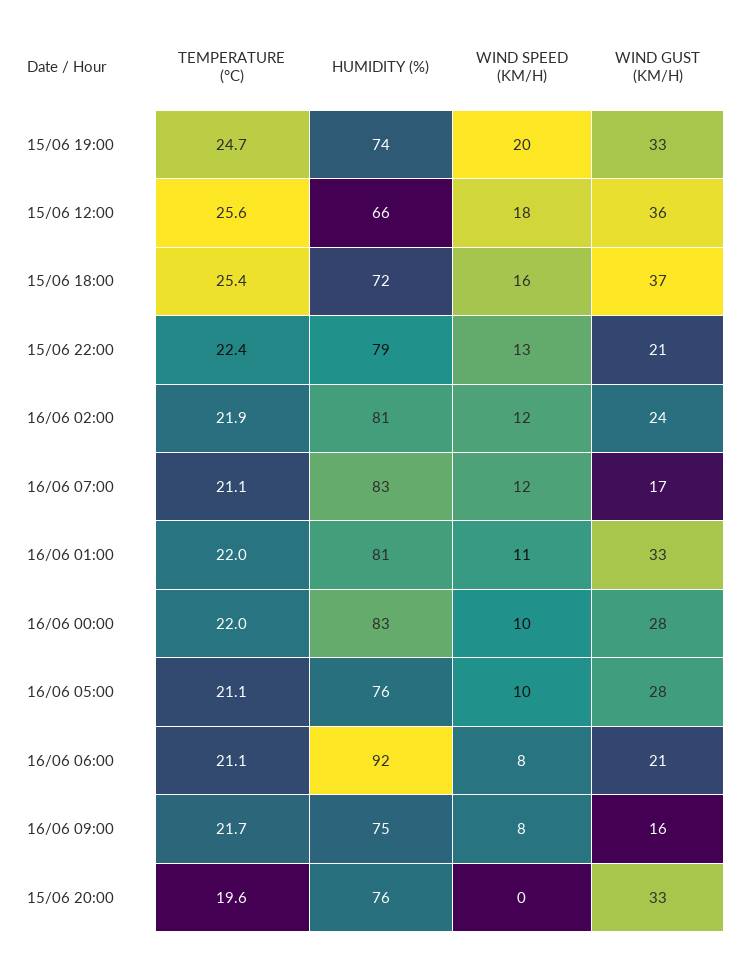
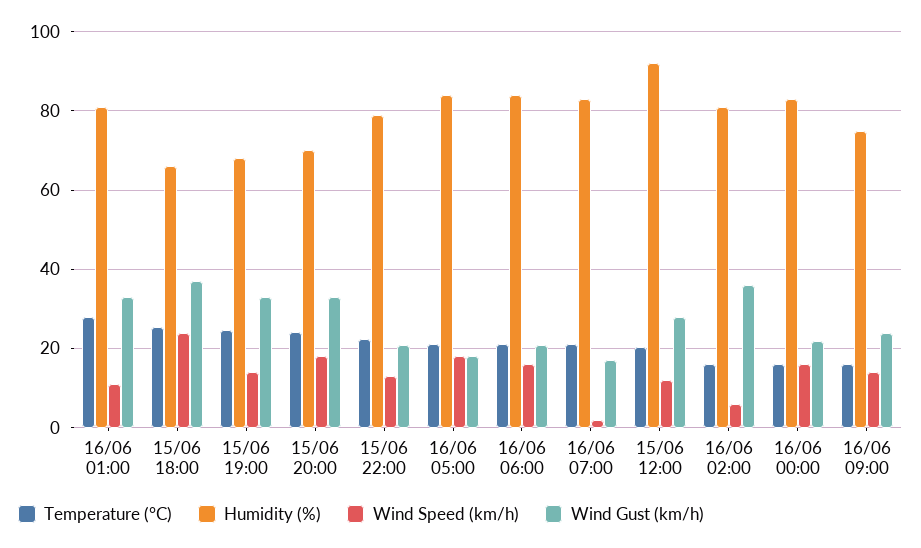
HUMIDITY (%), 15/06 19:00: 74 -> 68
WIND SPEED (KM/H), 15/06 19:00: 20 -> 14
TEMPERATURE (°C), 15/06 12:00: 25.6 -> 20
HUMIDITY (%), 15/06 12:00: 66 -> 92
WIND SPEED (KM/H), 15/06 12:00: 18 -> 12
WIND GUST (KM/H), 15/06 12:00: 36 -> 28
HUMIDITY (%), 15/06 18:00: 72 -> 66
WIND SPEED (KM/H), 15/06 18:00: 16 -> 24
TEMPERATURE (°C), 16/06 02:00: 21.9 -> 16
WIND SPEED (KM/H), 16/06 02:00: 12 -> 6
WIND GUST (KM/H), 16/06 02:00: 24 -> 36
WIND SPEED (KM/H), 16/06 07:00: 12 -> 2
TEMPERATURE (°C), 16/06 01:00: 22 -> 28
TEMPERATURE (°C), 16/06 00:00: 22 -> 16
WIND SPEED (KM/H), 16/06 00:00: 10 -> 16
WIND GUST (KM/H), 16/06 00:00: 28 -> 22
HUMIDITY (%), 16/06 05:00: 76 -> 84
WIND SPEED (KM/H), 16/06 05:00: 10 -> 18
WIND GUST (KM/H), 16/06 05:00: 28 -> 18
HUMIDITY (%), 16/06 06:00: 92 -> 84
WIND SPEED (KM/H), 16/06 06:00: 8 -> 16
TEMPERATURE (°C), 16/06 09:00: 21.7 -> 16
WIND SPEED (KM/H), 16/06 09:00: 8 -> 14
WIND GUST (KM/H), 16/06 09:00: 16 -> 24
TEMPERATURE (°C), 15/06 20:00: 19.6 -> 24
HUMIDITY (%), 15/06 20:00: 76 -> 70
WIND SPEED (KM/H), 15/06 20:00: 0 -> 18

